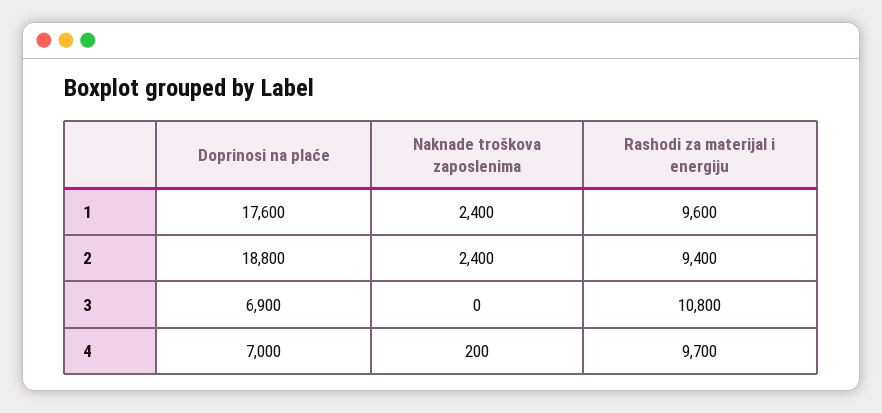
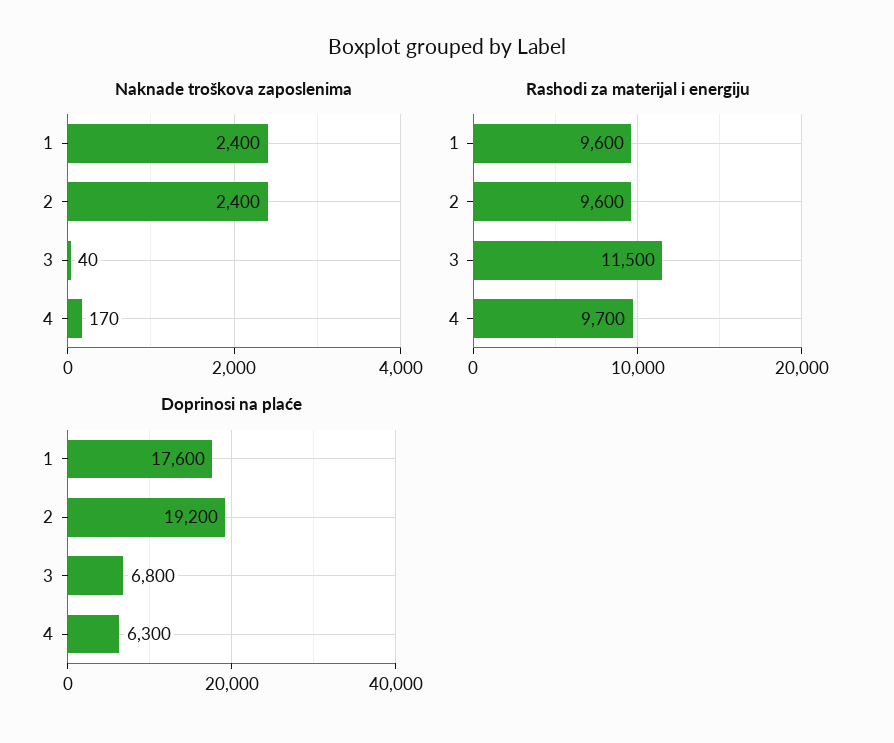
Doprinosi na plaće, 2: 18800 -> 19200
Rashodi za materijal i energiju, 2: 9400 -> 9600
Doprinosi na plaće, 3: 6900 -> 6800
Naknade troškova zaposlenima, 3: 0 -> 40
Rashodi za materijal i energiju, 3: 10800 -> 11500
Doprinosi na plaće, 4: 7000 -> 6300
Naknade troškova zaposlenima, 4: 200 -> 170

